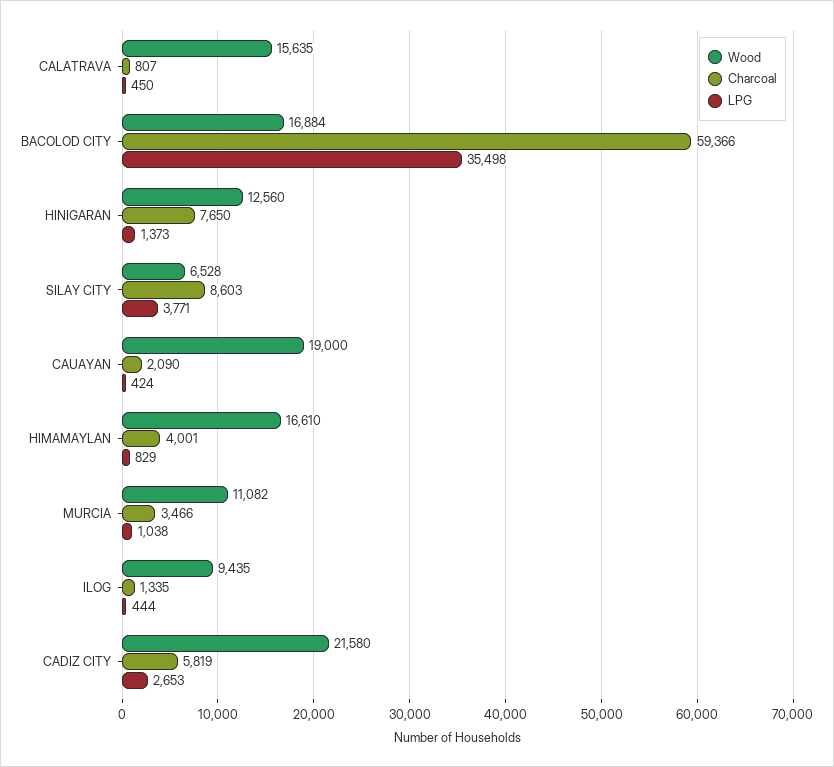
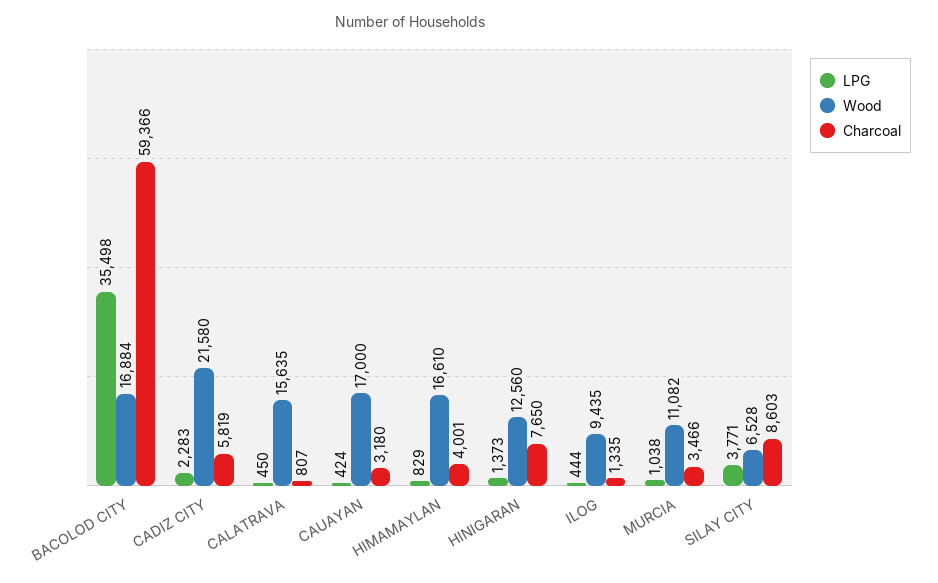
Wood, CAUAYAN: 19000 -> 17000
Charcoal, CAUAYAN: 2090 -> 3180
LPG, CADIZ CITY: 2653 -> 2283

